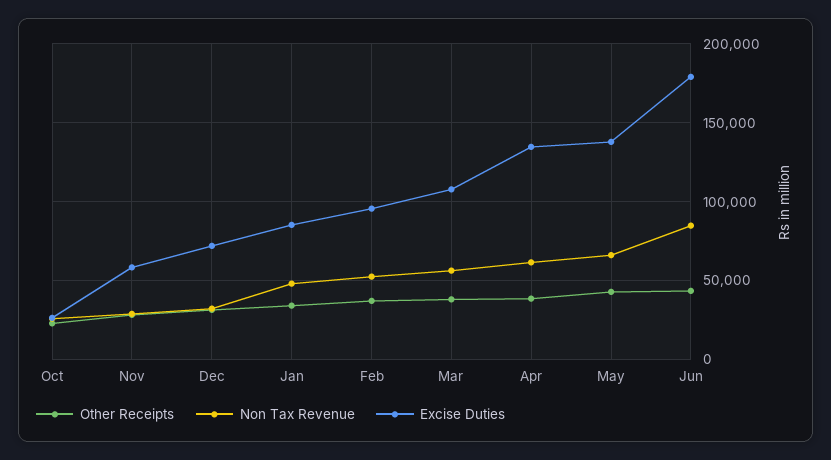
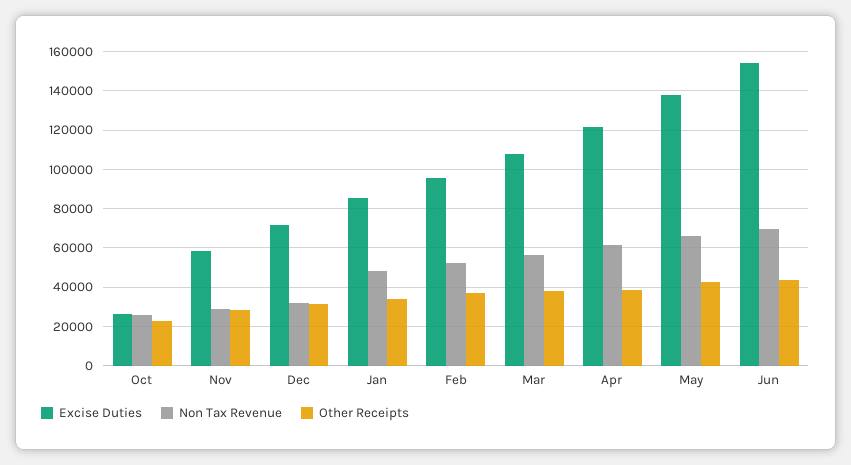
Excise Duties, Apr: 135000 -> 120000
Non Tax Revenue, Jun: 85000 -> 70000
Excise Duties, Jun: 180000 -> 155000

